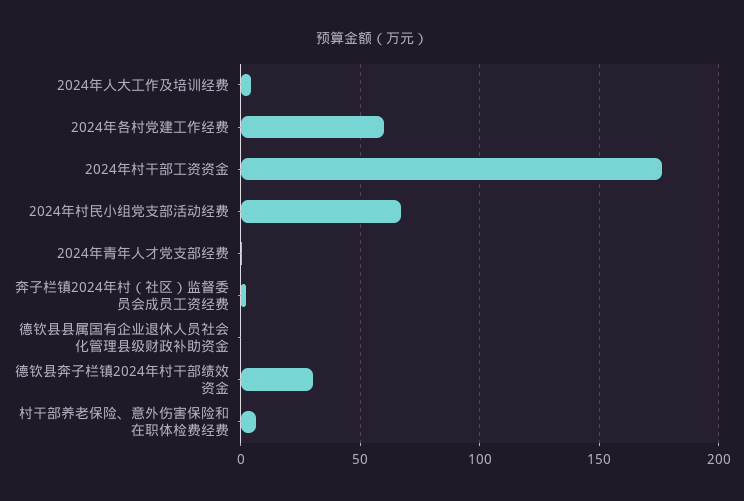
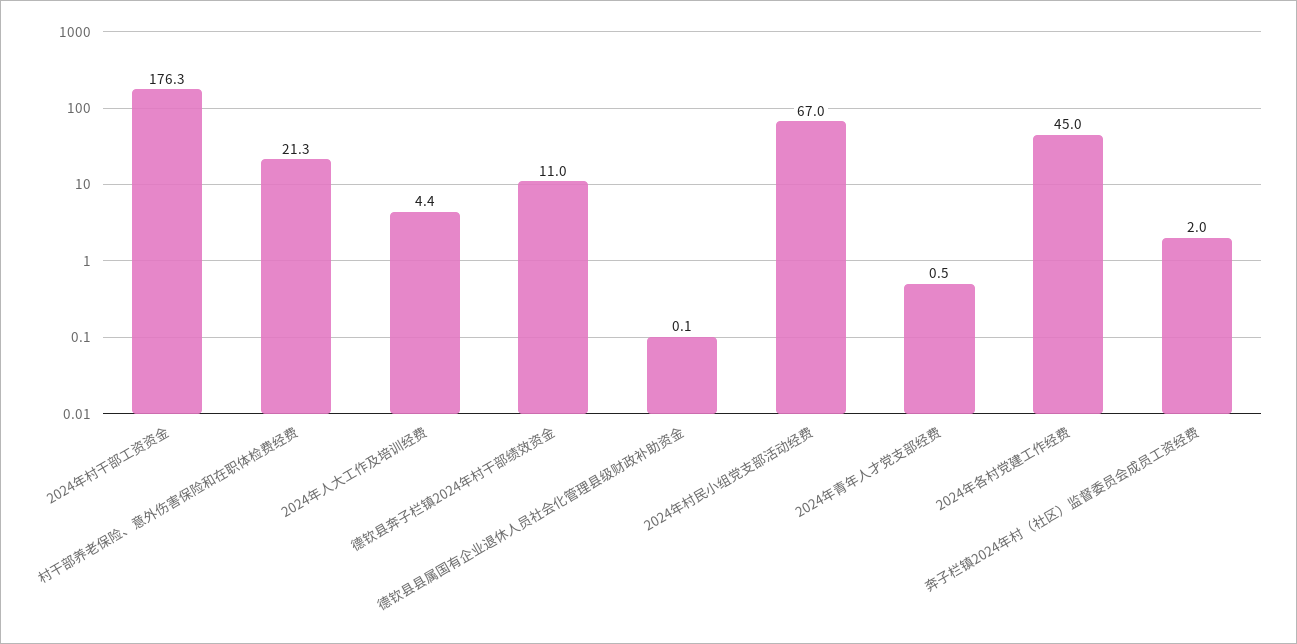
2024年各村党建工作经费: 60 -> 45
德钦县奔子栏镇2024年村干部绩效资金: 30 -> 11
村干部养老保险、意外伤害保险和在职体检费经费: 5 -> 21.3

